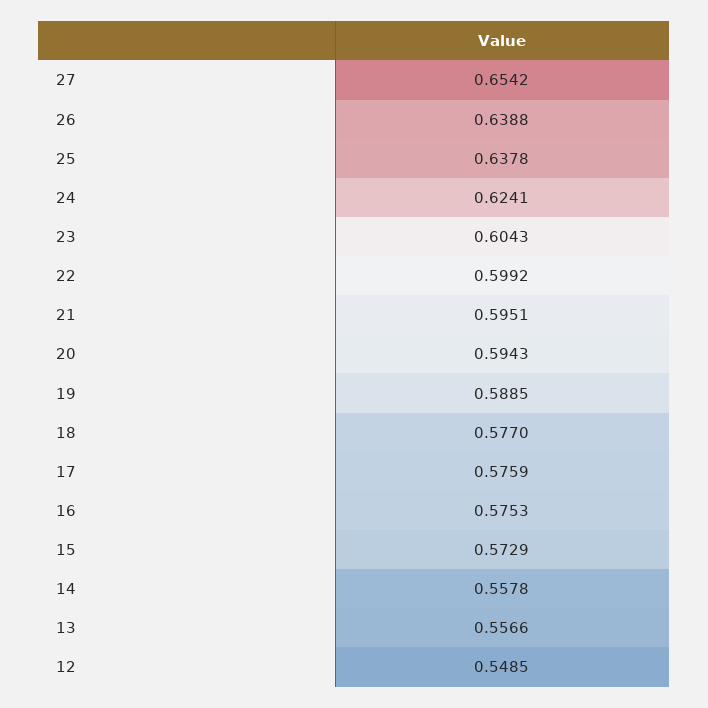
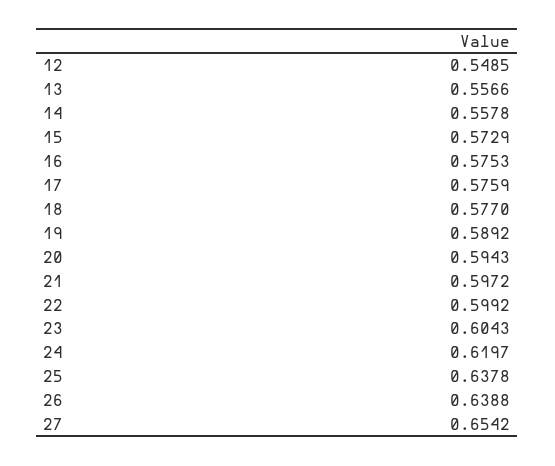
24: 0.6241 -> 0.6197
21: 0.5951 -> 0.5972
19: 0.5885 -> 0.5892

